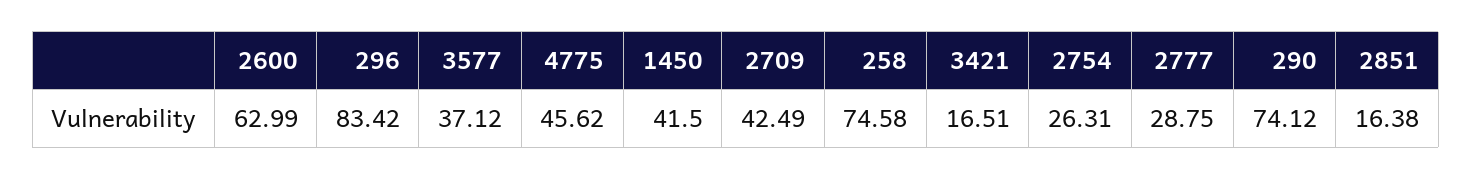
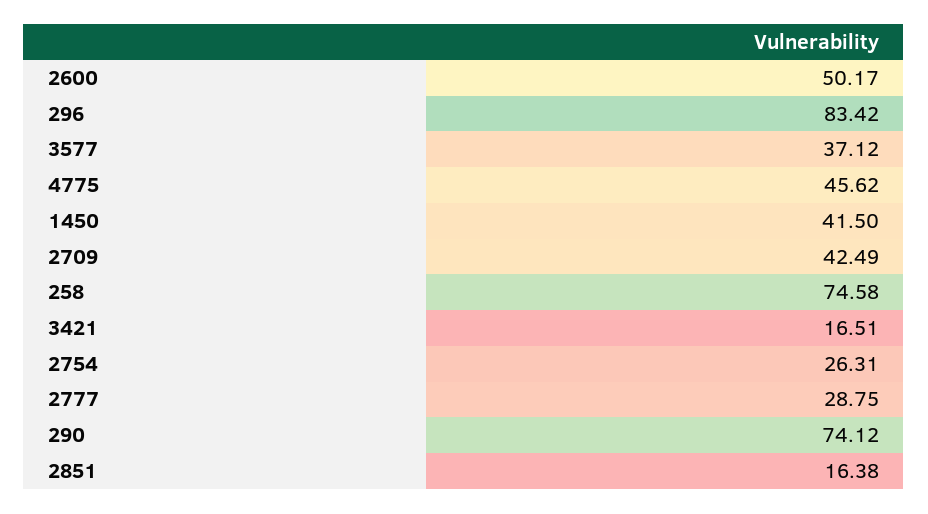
2600: 62.99 -> 50.17

